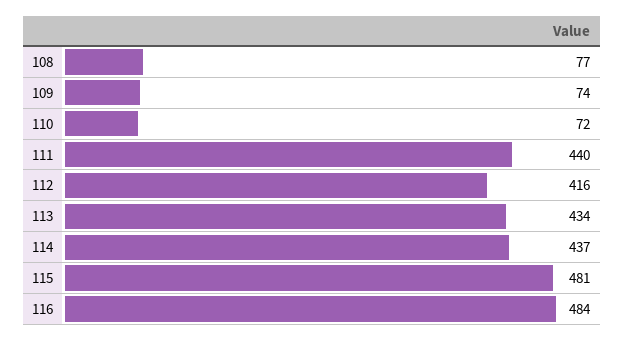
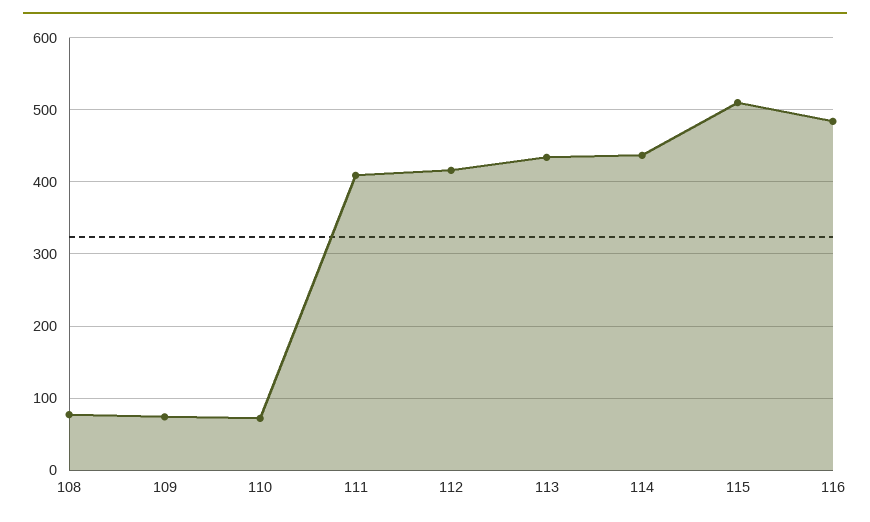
111: 440 -> 410
115: 481 -> 510

